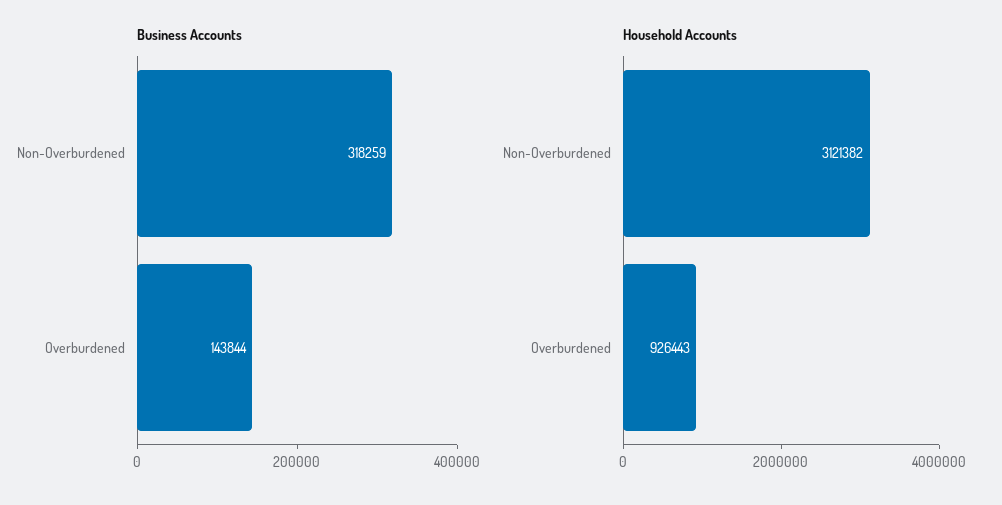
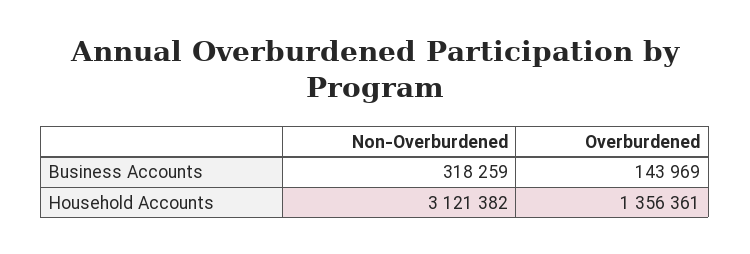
Business Accounts, Overburdened: 143844 -> 143969
Household Accounts, Overburdened: 926443 -> 1356361

